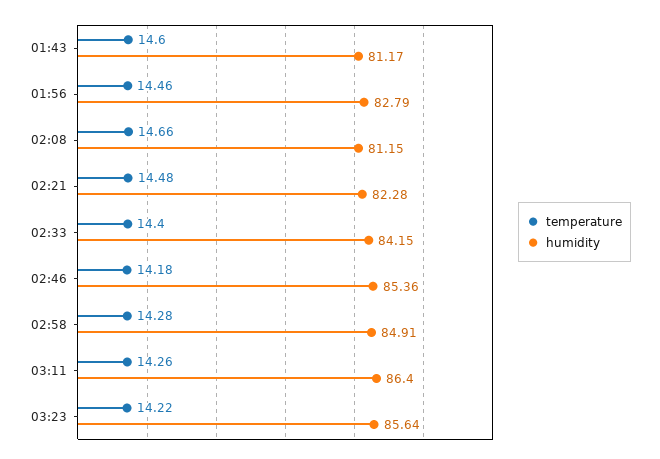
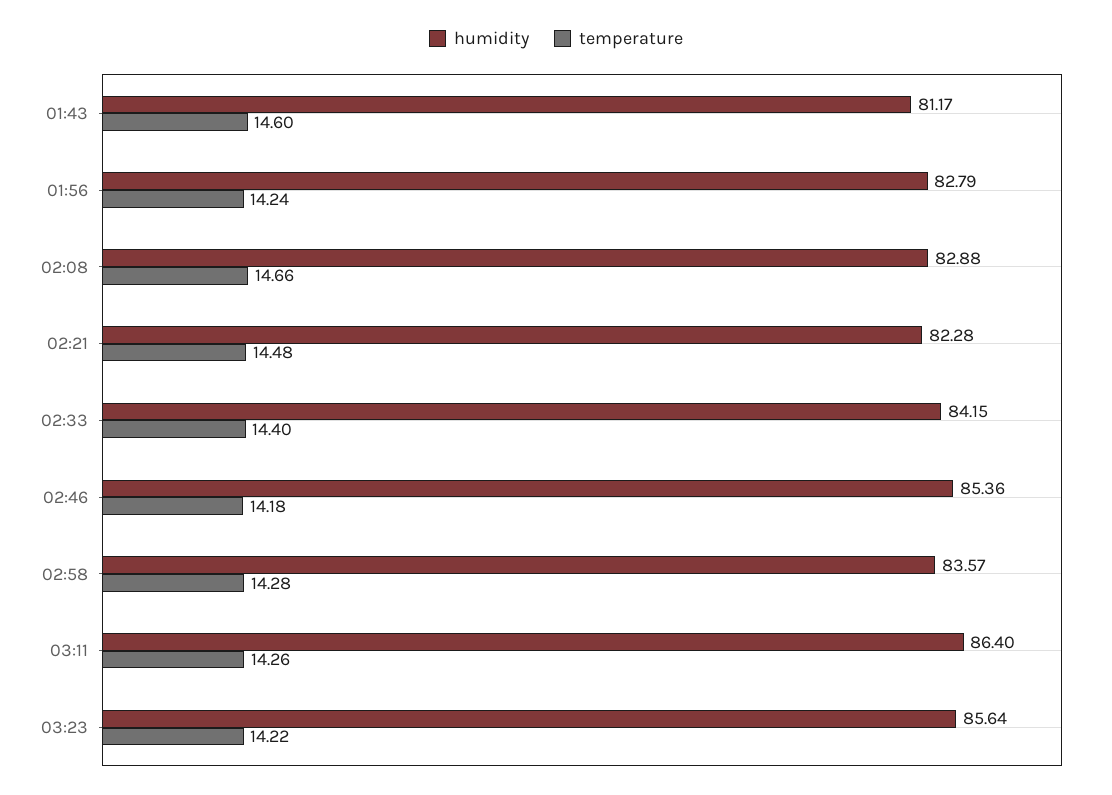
temperature, 01:56: 14.46 -> 14.24
humidity, 02:08: 81.15 -> 82.88
humidity, 02:58: 84.91 -> 83.57

